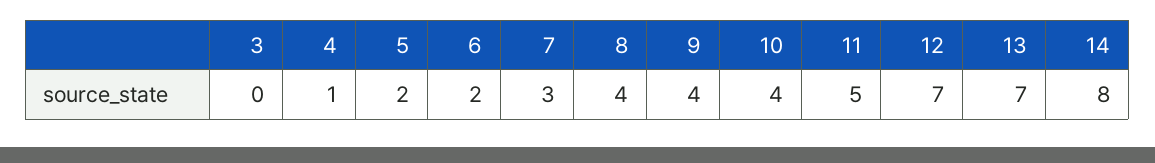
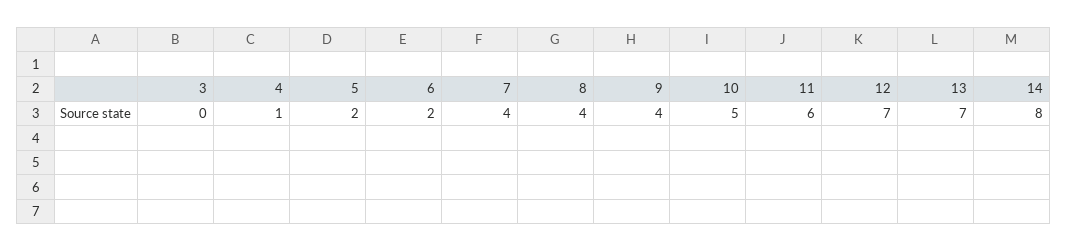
7: 3 -> 4
10: 4 -> 5
11: 5 -> 6

